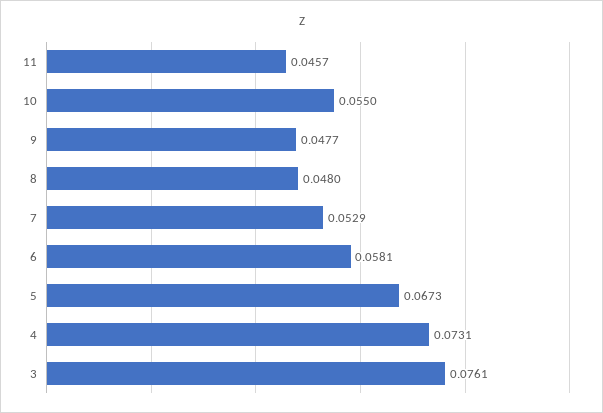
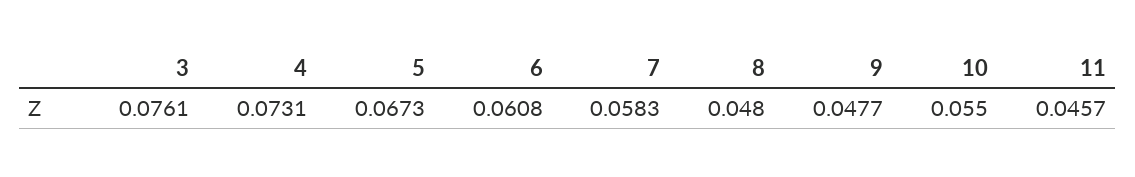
7: 0.0529 -> 0.0583
6: 0.0581 -> 0.0608

